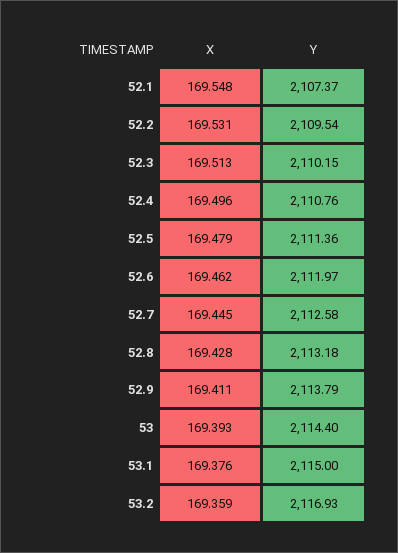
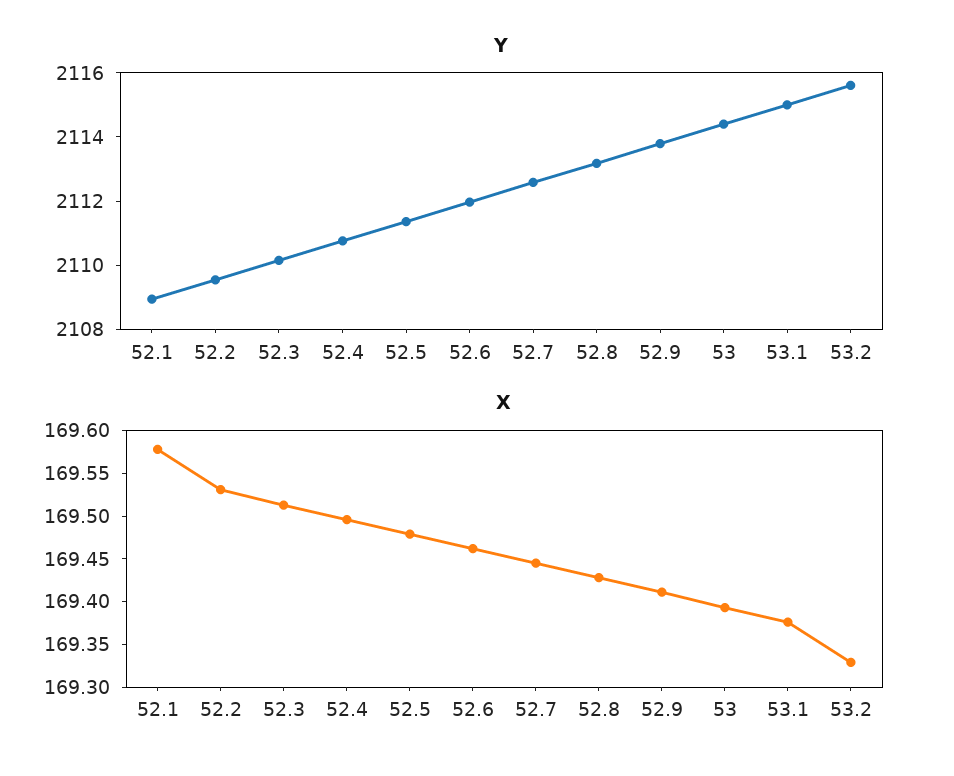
X, 52.1: 169.548 -> 169.58
Y, 52.1: 2107.37 -> 2109
X, 53.2: 169.359 -> 169.33
Y, 53.2: 2116.93 -> 2115.5

